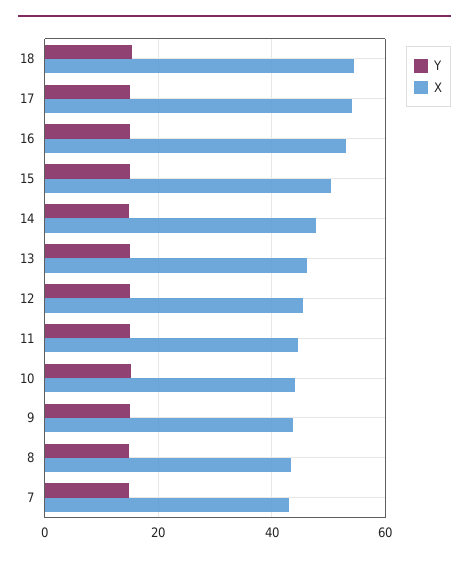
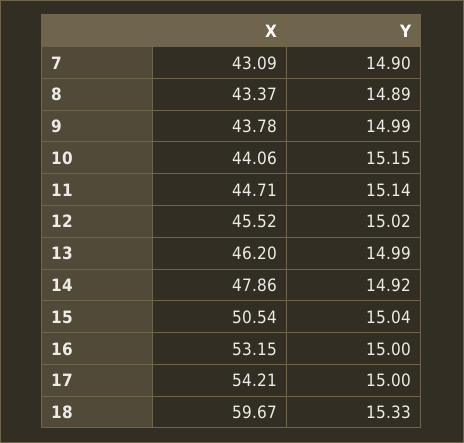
X, 18: 54 -> 59.67

